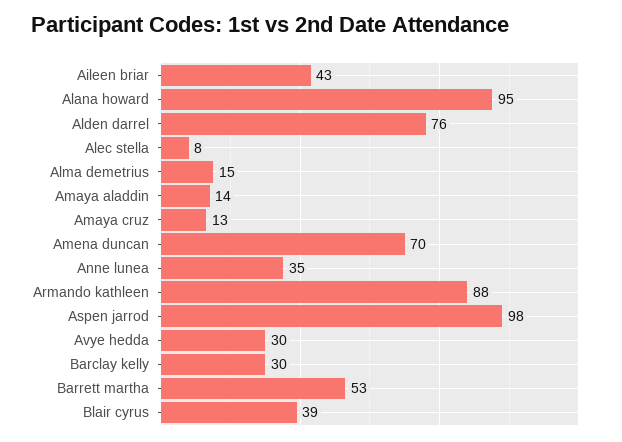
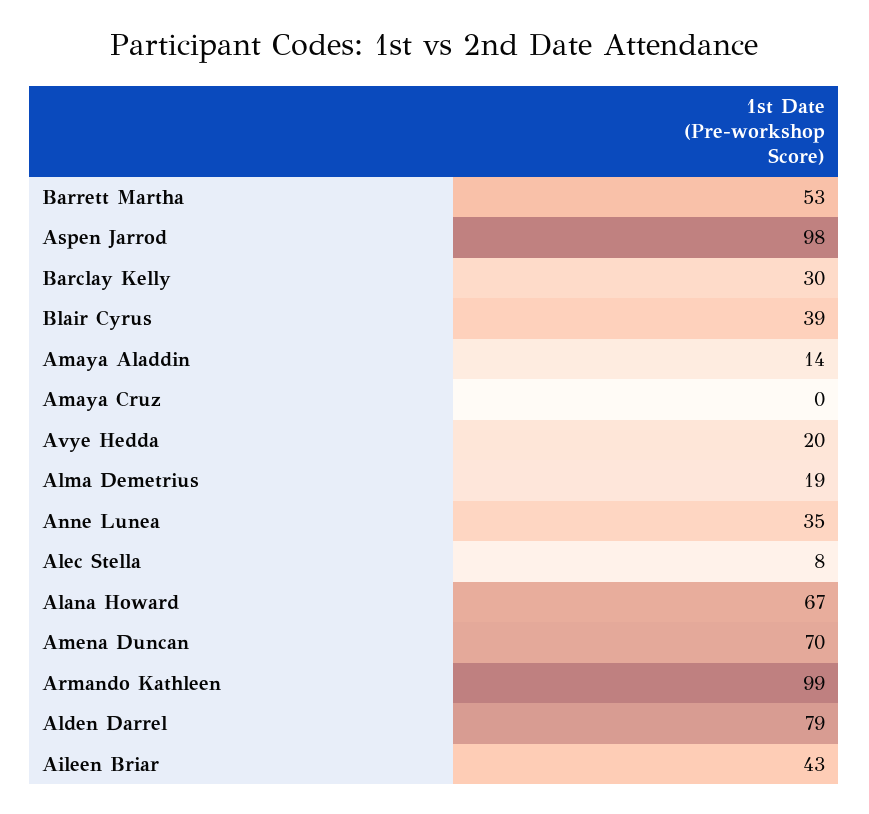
Alana howard: 95 -> 67
Alden darrel: 76 -> 79
Alma demetrius: 15 -> 19
Amaya cruz: 13 -> 0
Armando kathleen: 88 -> 99
Avye hedda: 30 -> 20

